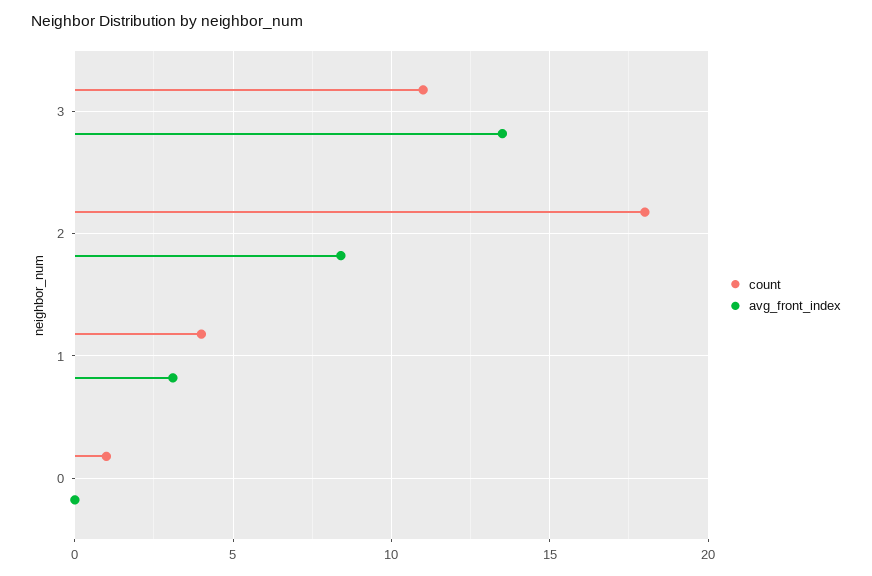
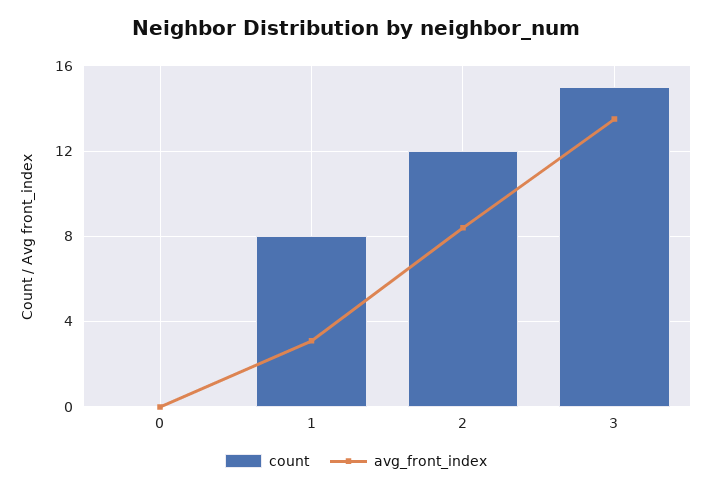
count, 3: 11 -> 15
count, 2: 18 -> 12
count, 1: 4 -> 8
count, 0: 1 -> 0

